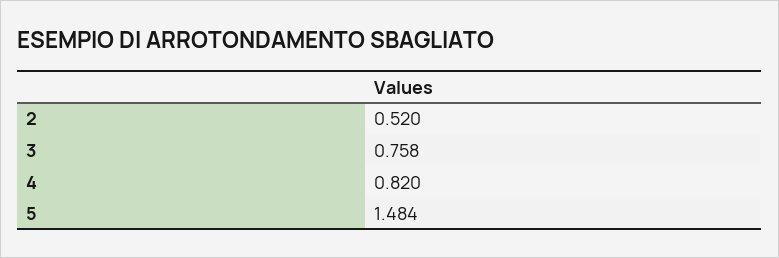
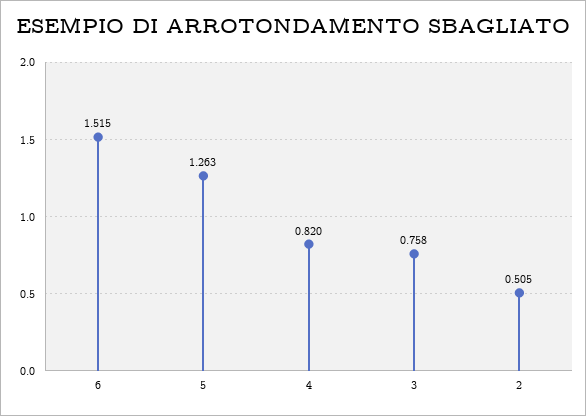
2: 0.52 -> 0.505
5: 1.484 -> 1.263
6: none -> 1.515

